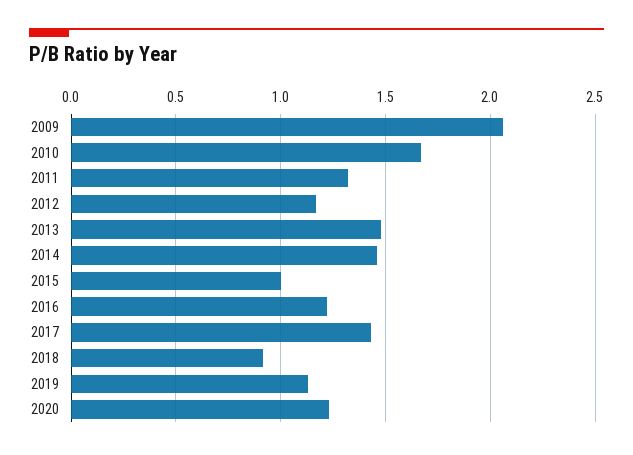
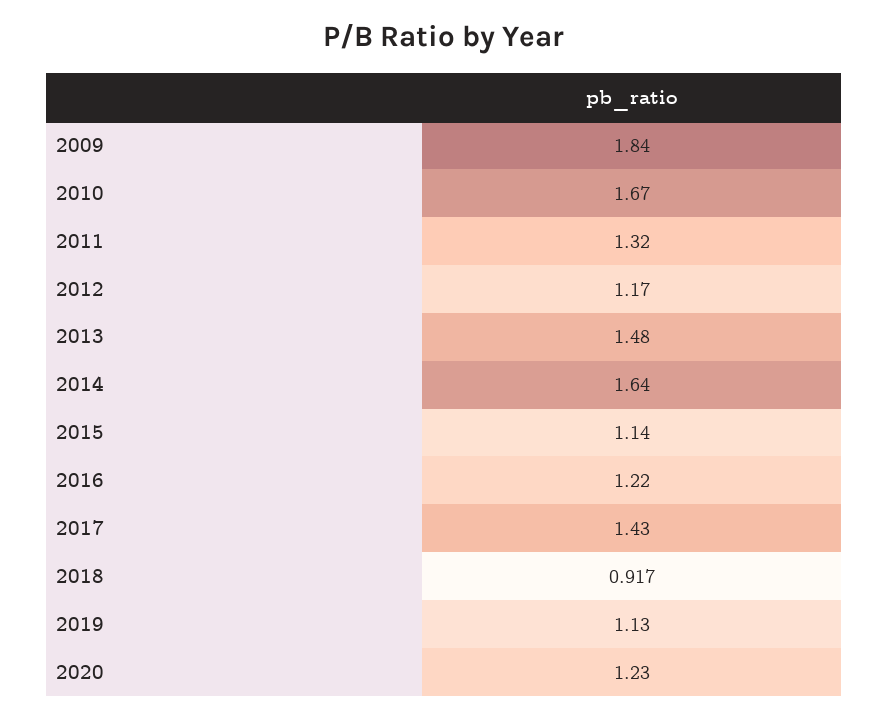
2009: 2.05 -> 1.84
2014: 1.45 -> 1.64
2015: 1 -> 1.14

